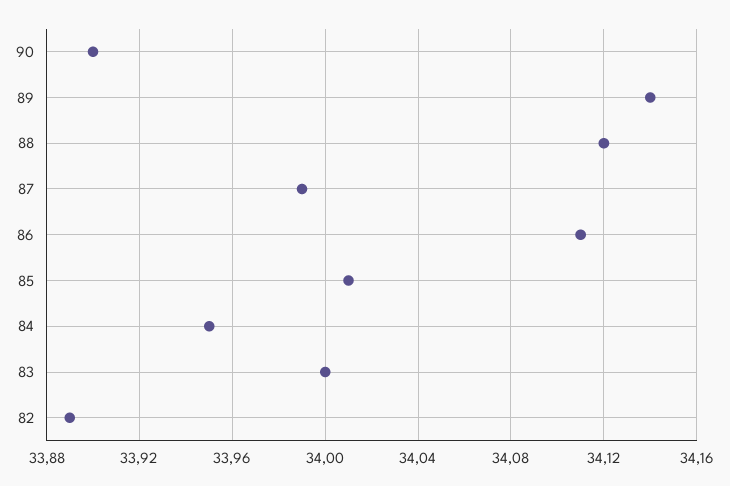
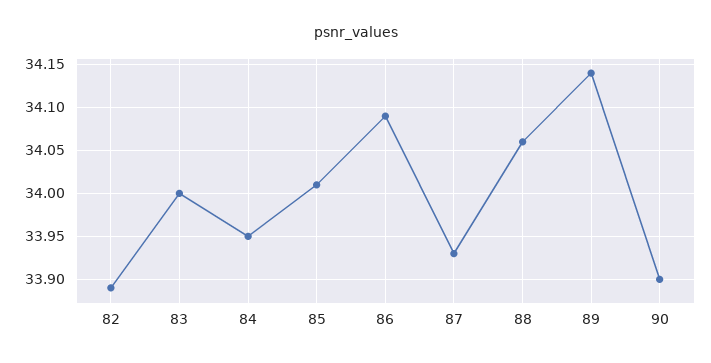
88: 34.12 -> 34.06
87: 33.99 -> 33.93
86: 34.11 -> 34.09

